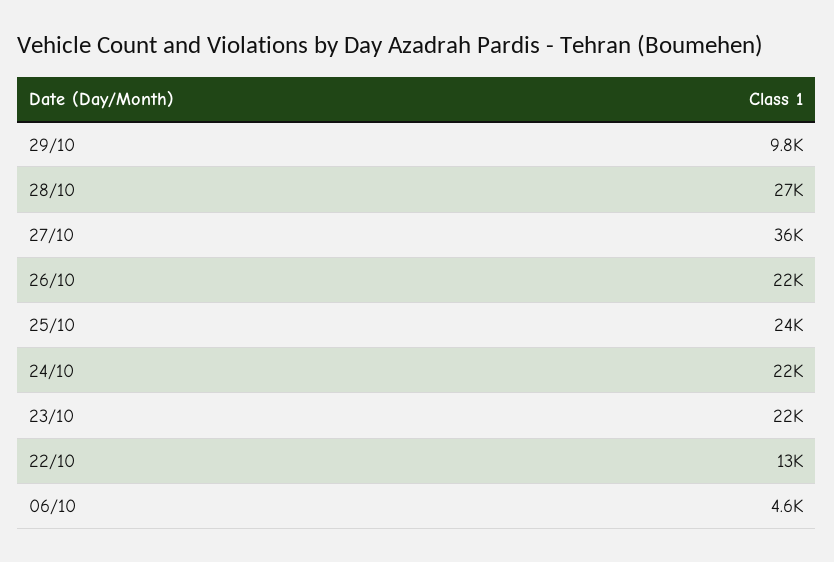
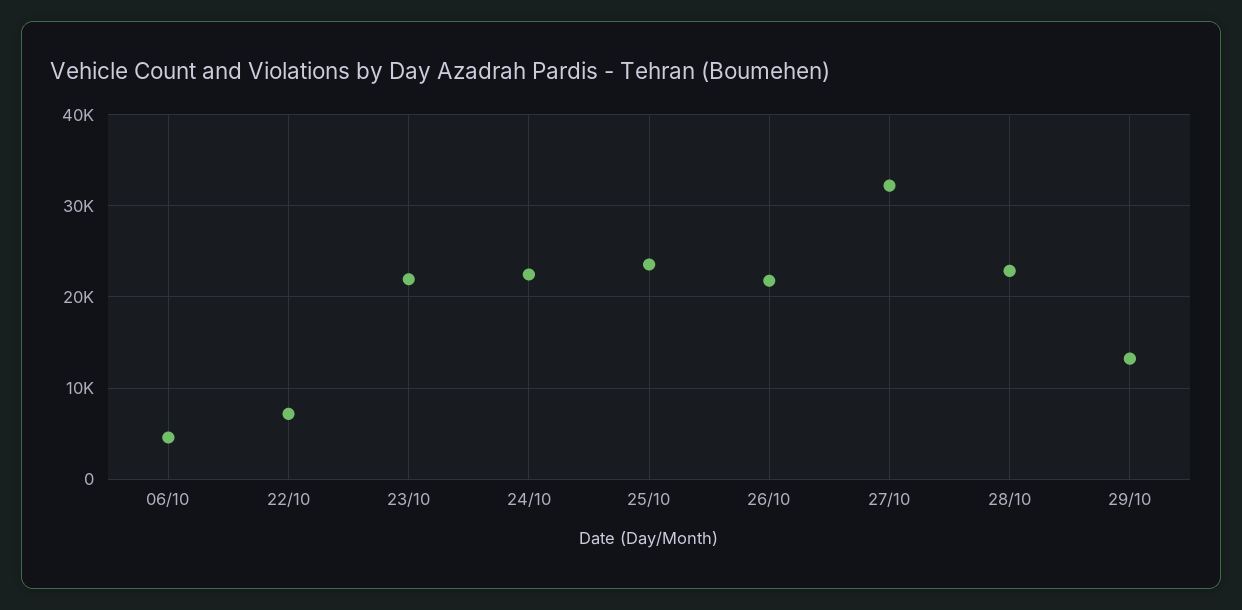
29/10: 9800 -> 13000
28/10: 27000 -> 23000
27/10: 36000 -> 32000
22/10: 13000 -> 7000

